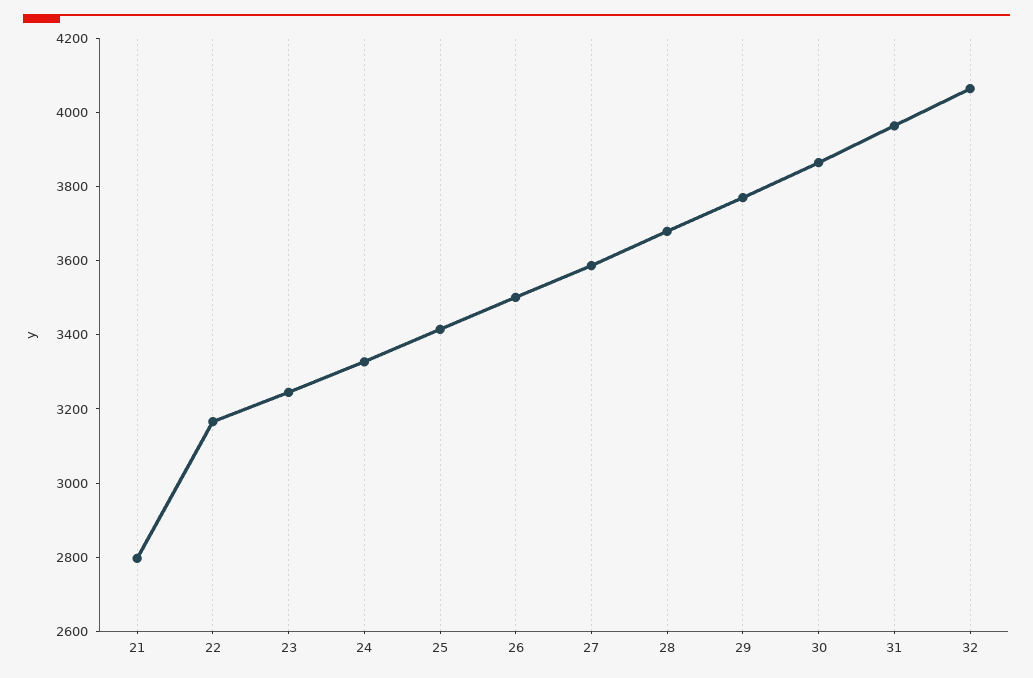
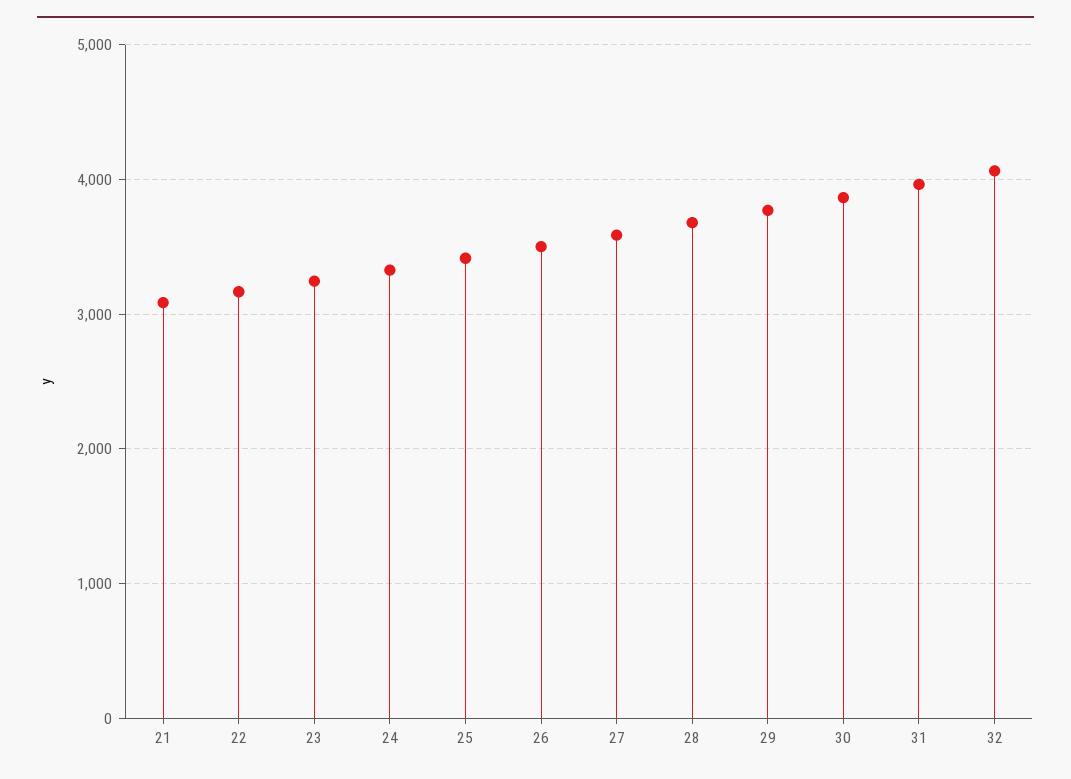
21: 2800 -> 3100

